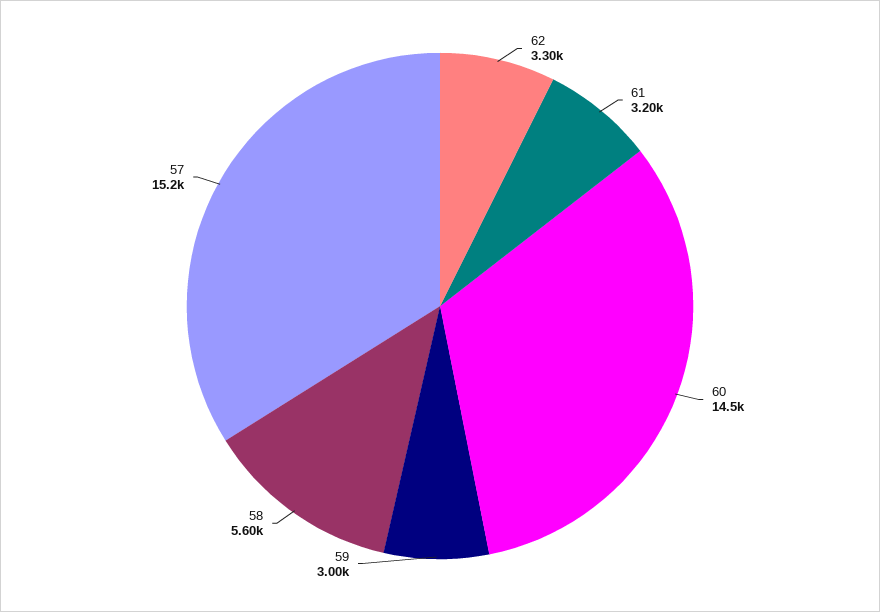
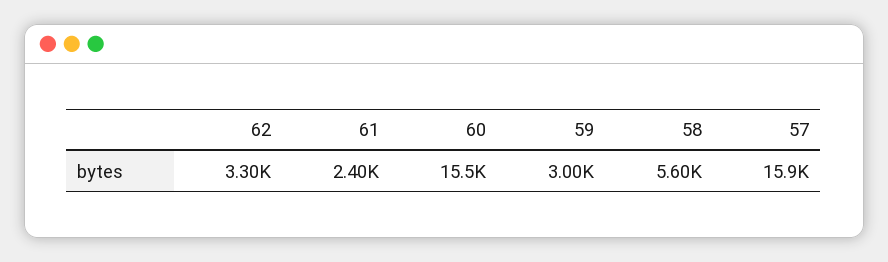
61: 3200 -> 2400
60: 14500 -> 15500
57: 15200 -> 15900

